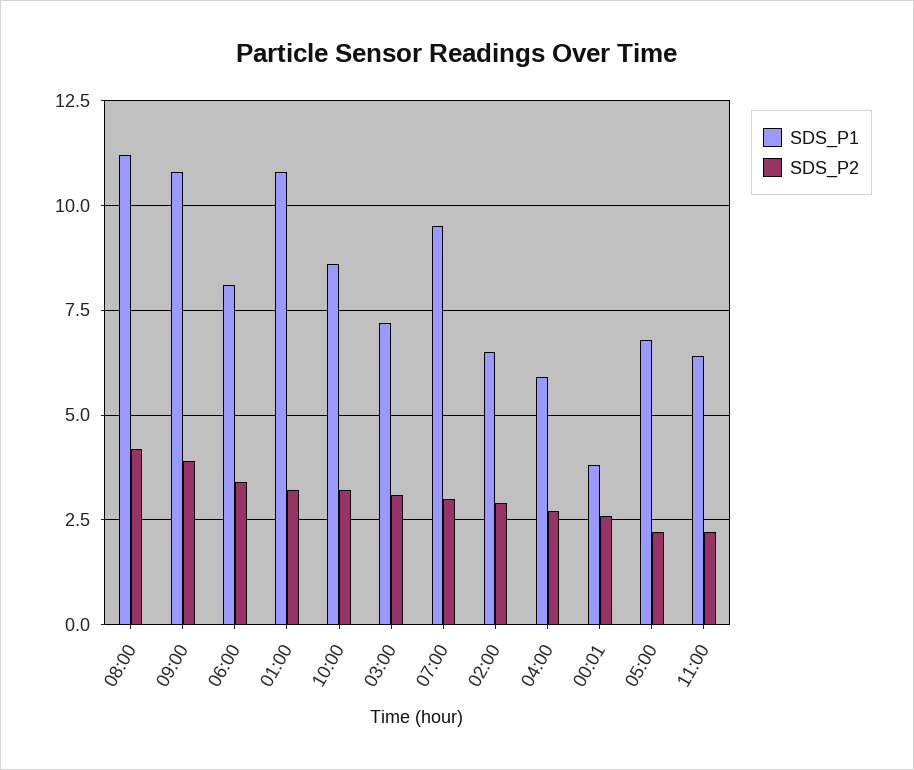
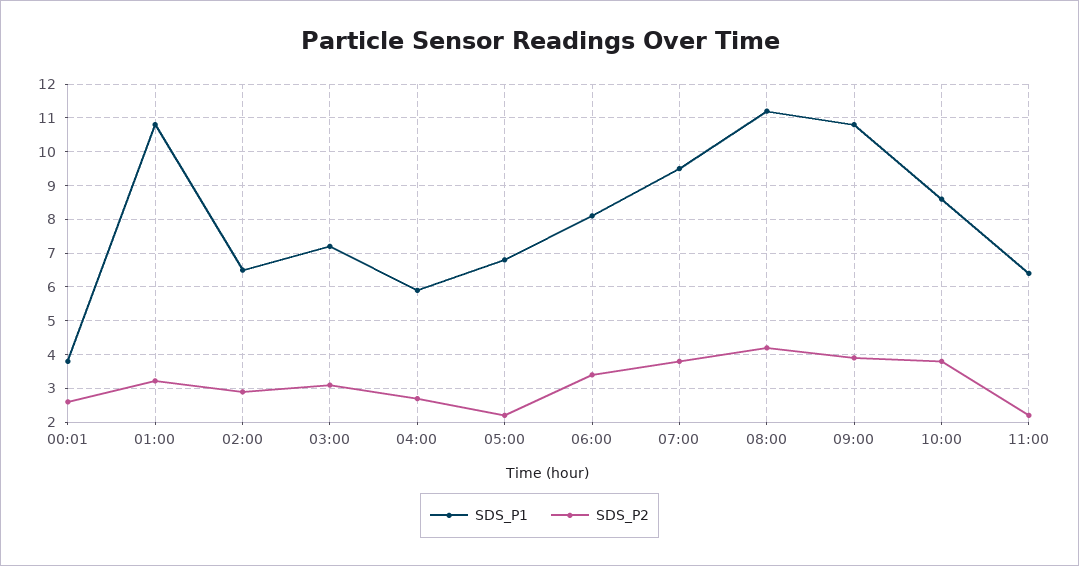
SDS_P2, 10:00: 3.25 -> 3.8
SDS_P2, 07:00: 3 -> 3.8

